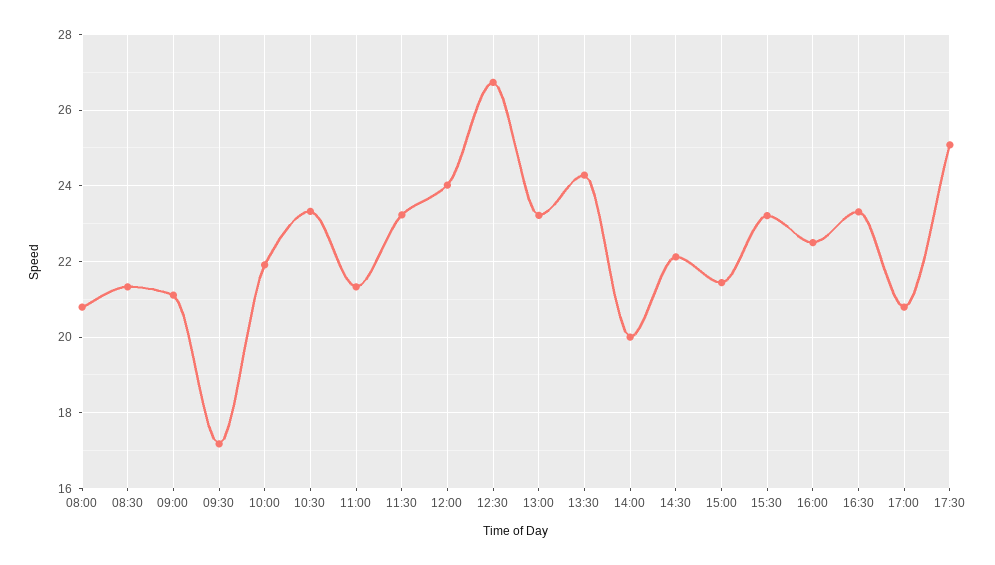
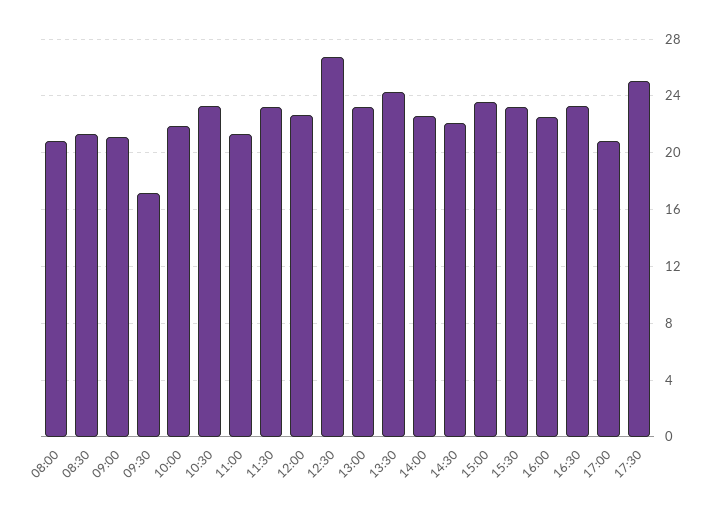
12:00: 24 -> 22.5
14:00: 20 -> 22.5
15:00: 21.4 -> 23.5

